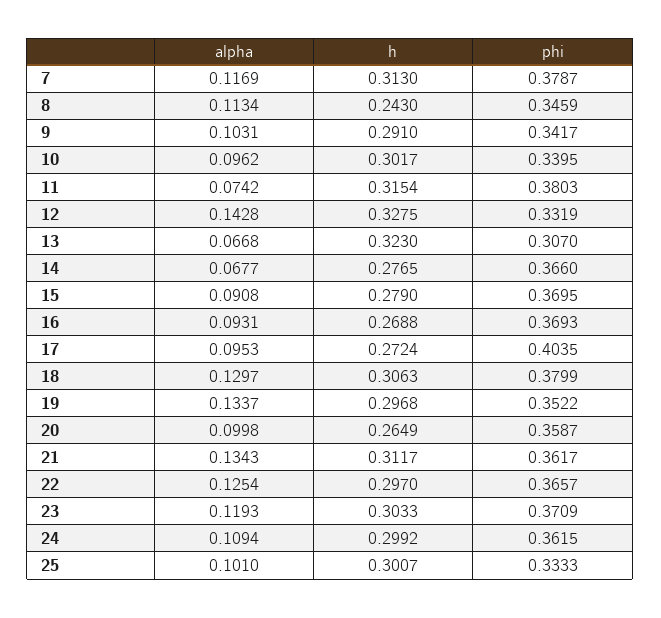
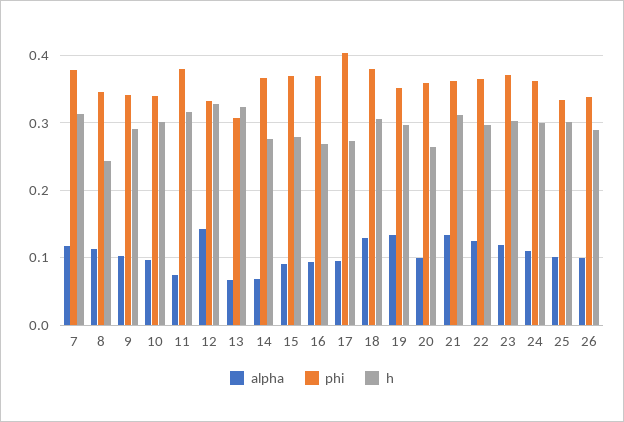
alpha, 26: none -> 0.1
phi, 26: none -> 0.34
h, 26: none -> 0.29

